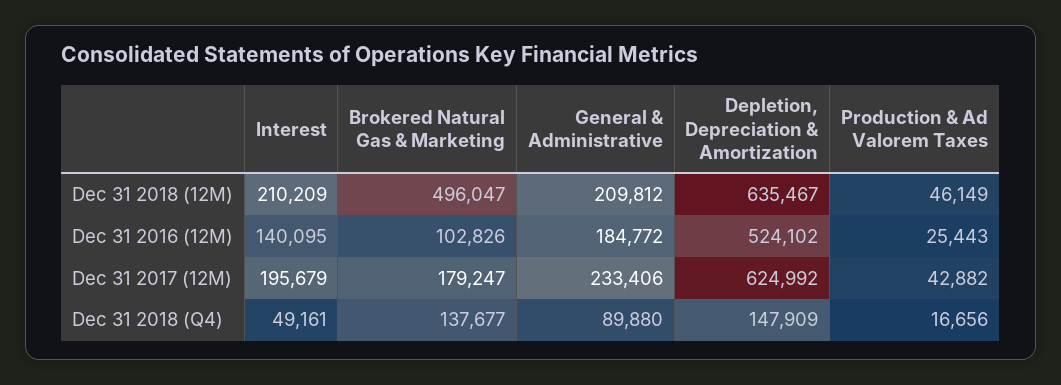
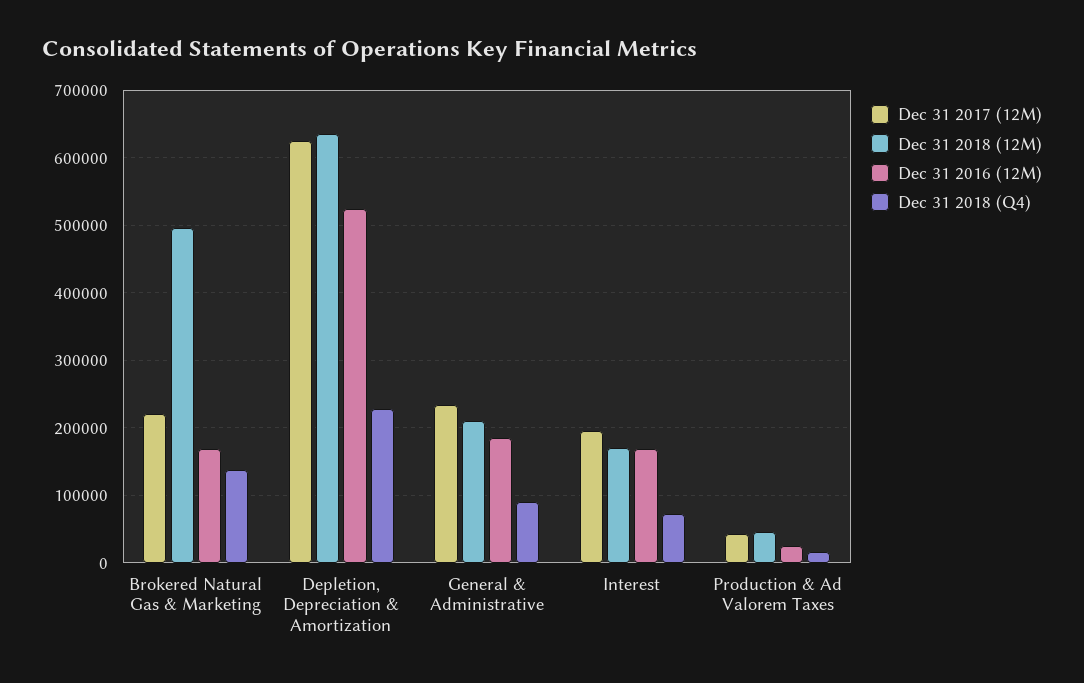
Dec 31 2018 (12M), Interest: 210209 -> 170000
Dec 31 2016 (12M), Interest: 140095 -> 170000
Dec 31 2016 (12M), Brokered Natural Gas & Marketing: 102826 -> 170000
Dec 31 2017 (12M), Brokered Natural Gas & Marketing: 179247 -> 220000
Dec 31 2018 (Q4), Interest: 49161 -> 70000
Dec 31 2018 (Q4), Depletion, Depreciation & Amortization: 147909 -> 230000

